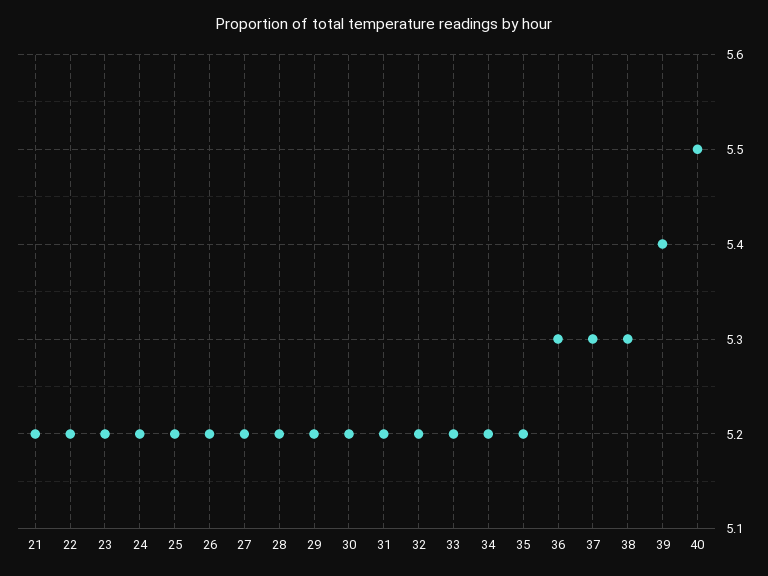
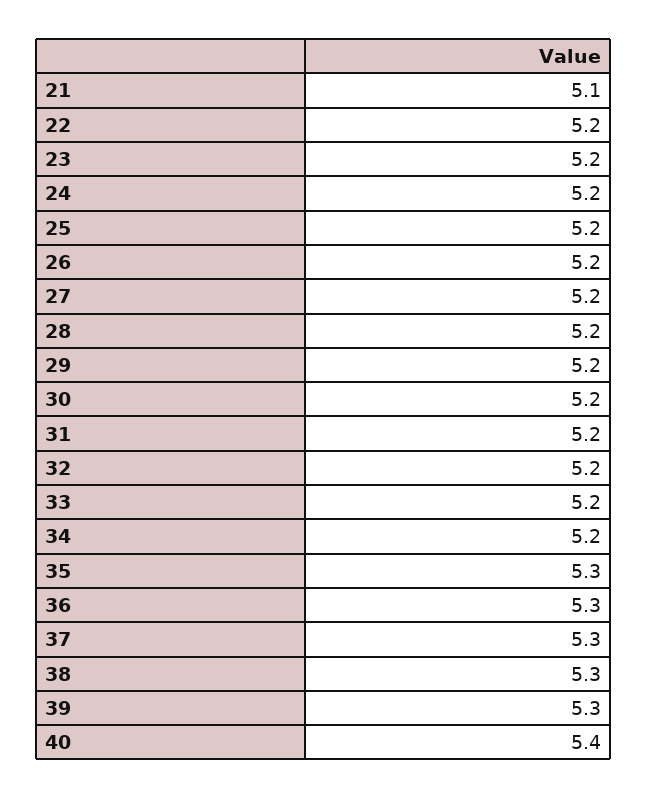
21: 5.2 -> 5.1
35: 5.2 -> 5.3
39: 5.4 -> 5.3
40: 5.5 -> 5.4

